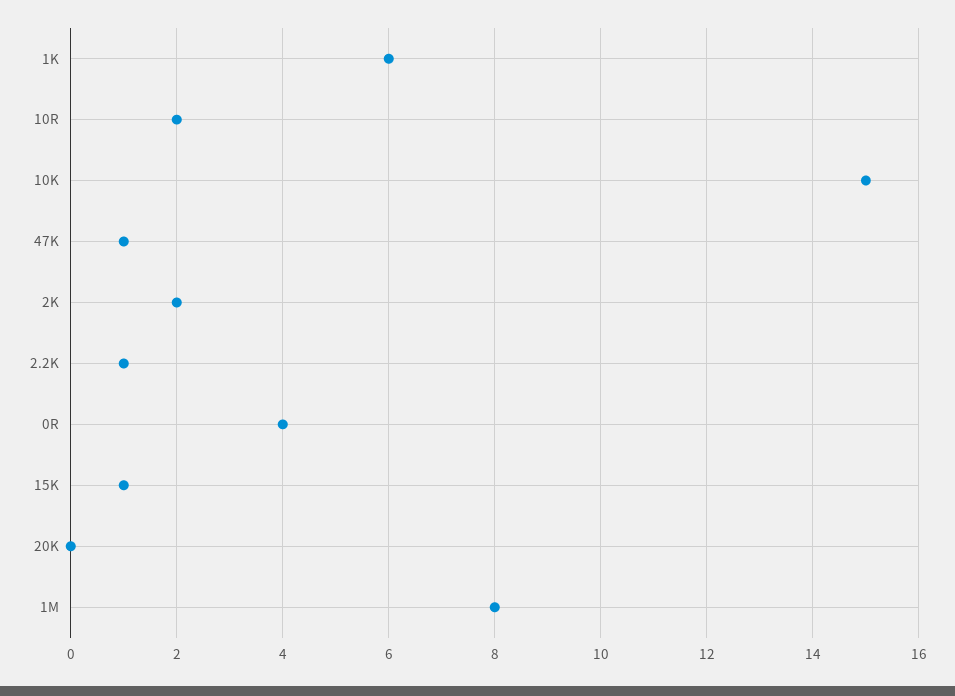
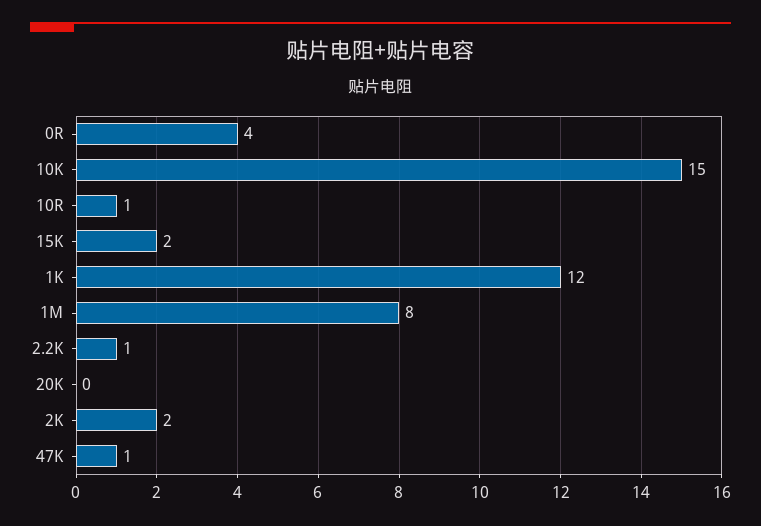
1K: 6 -> 12
10R: 2 -> 1
15K: 1 -> 2

